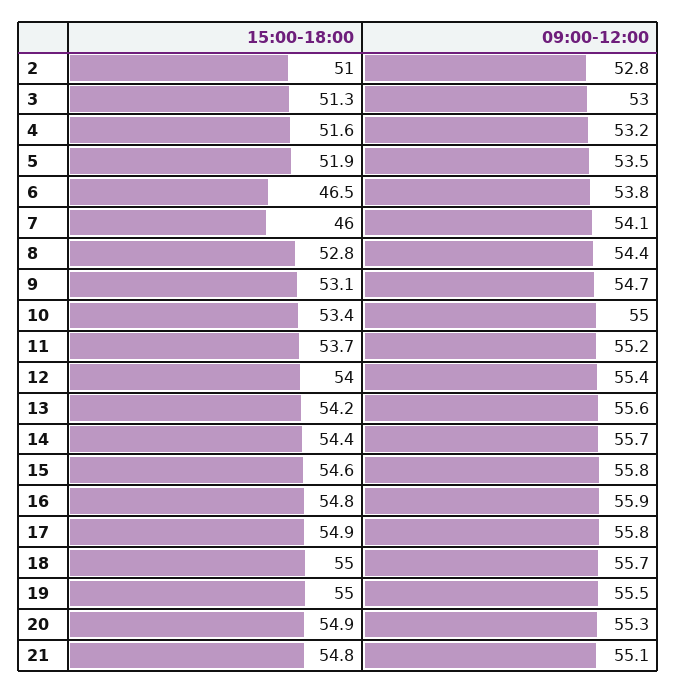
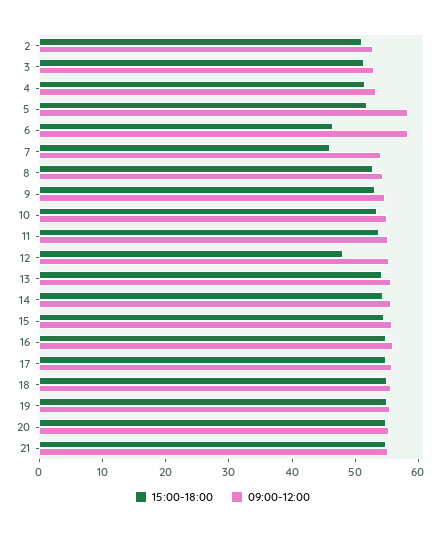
09:00-12:00, 5: 53.5 -> 58
09:00-12:00, 6: 53.8 -> 58
15:00-18:00, 12: 54 -> 48

